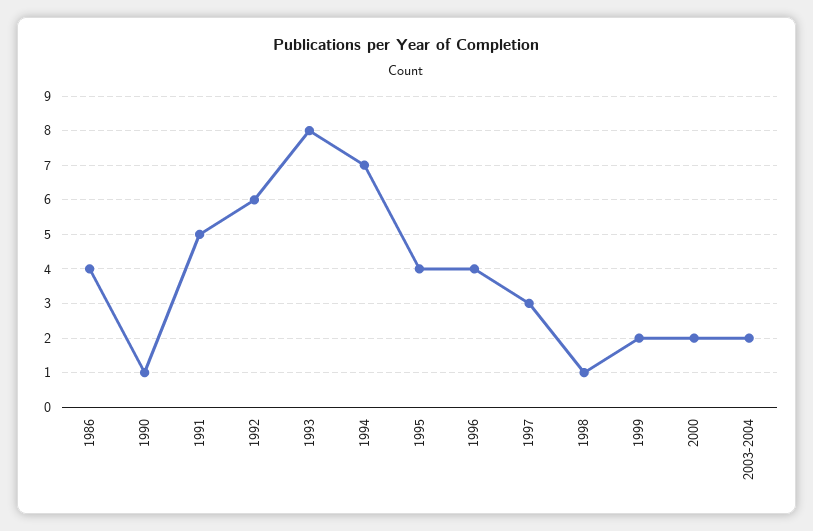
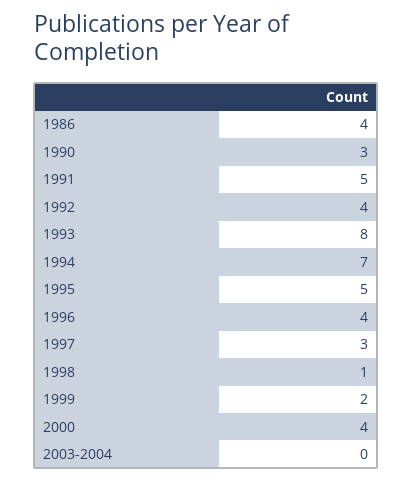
1990: 1 -> 3
1992: 6 -> 4
1995: 4 -> 5
2000: 2 -> 4
2003-2004: 2 -> 0

